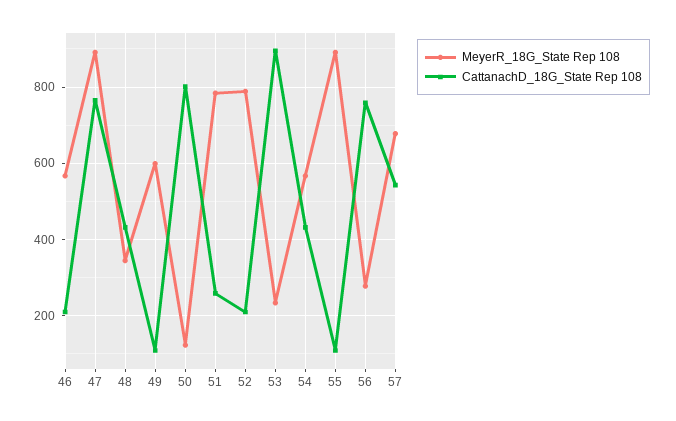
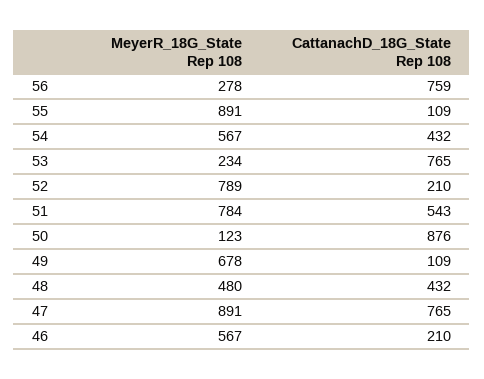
MeyerR_18G_State Rep 108, 48: 340 -> 480
MeyerR_18G_State Rep 108, 49: 600 -> 678
CattanachD_18G_State Rep 108, 50: 800 -> 876
CattanachD_18G_State Rep 108, 51: 260 -> 543
CattanachD_18G_State Rep 108, 53: 900 -> 765
MeyerR_18G_State Rep 108, 57: 680 -> none
CattanachD_18G_State Rep 108, 57: 540 -> none

